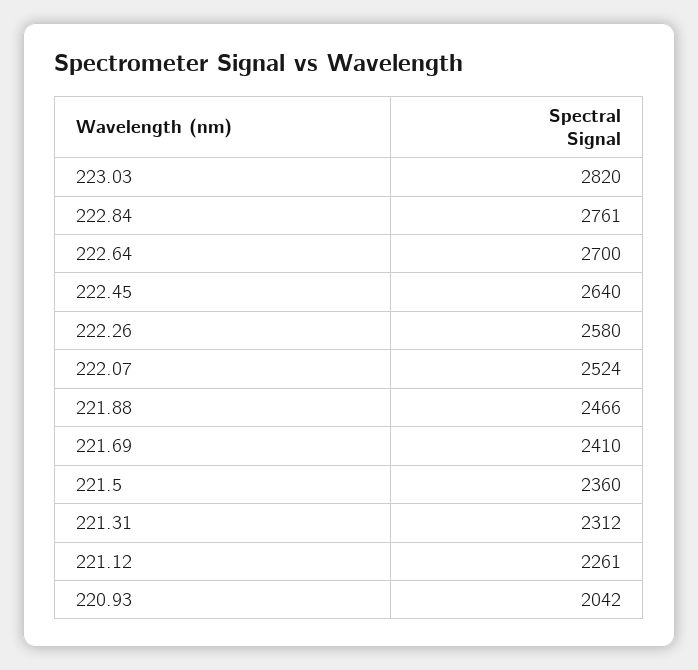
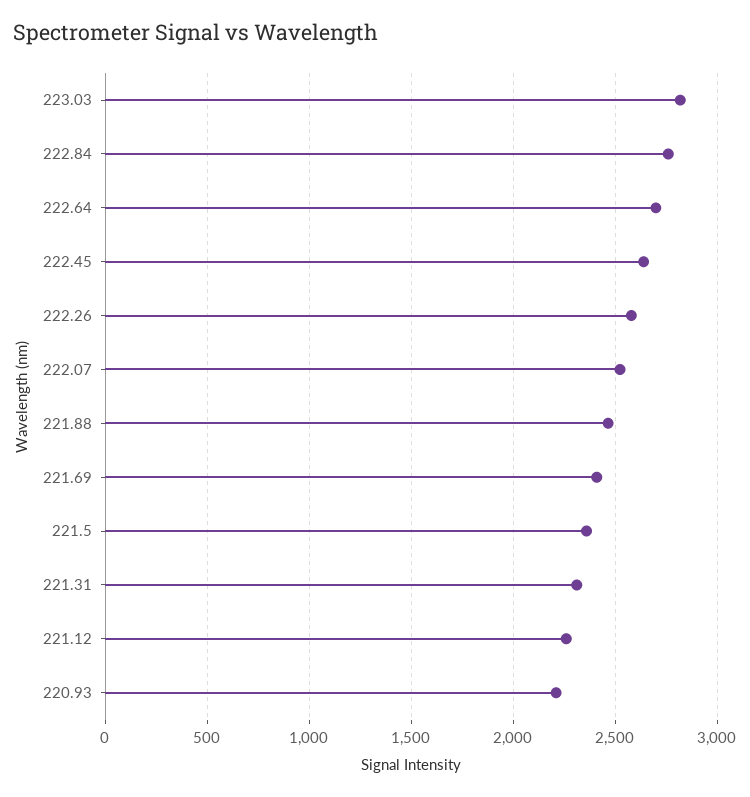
220.93: 2042 -> 2200

